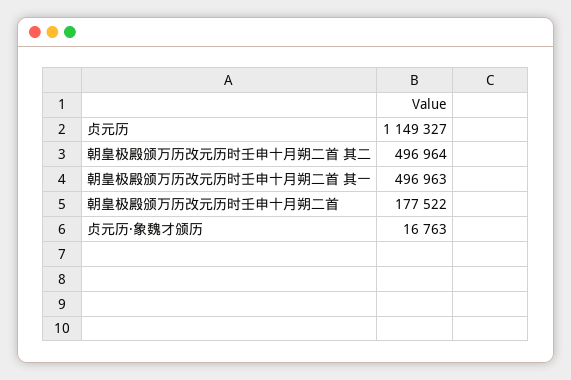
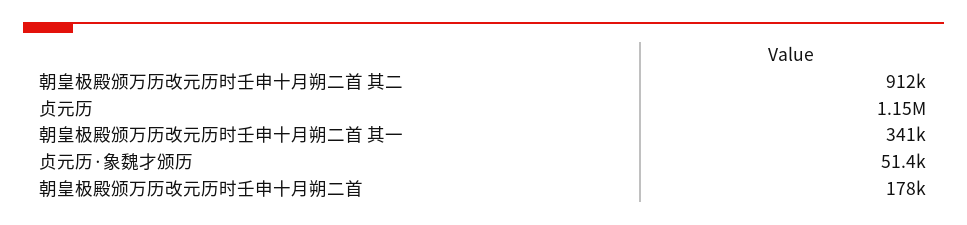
朝皇极殿颁万历改元历时壬申十月朔二首 其二: 496964 -> 912000
朝皇极殿颁万历改元历时壬申十月朔二首 其一: 496963 -> 341000
贞元历·象魏才颁历: 16763 -> 51400

